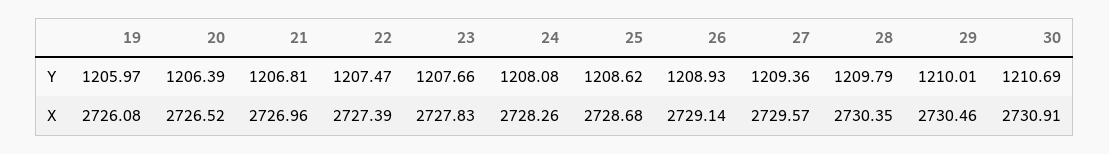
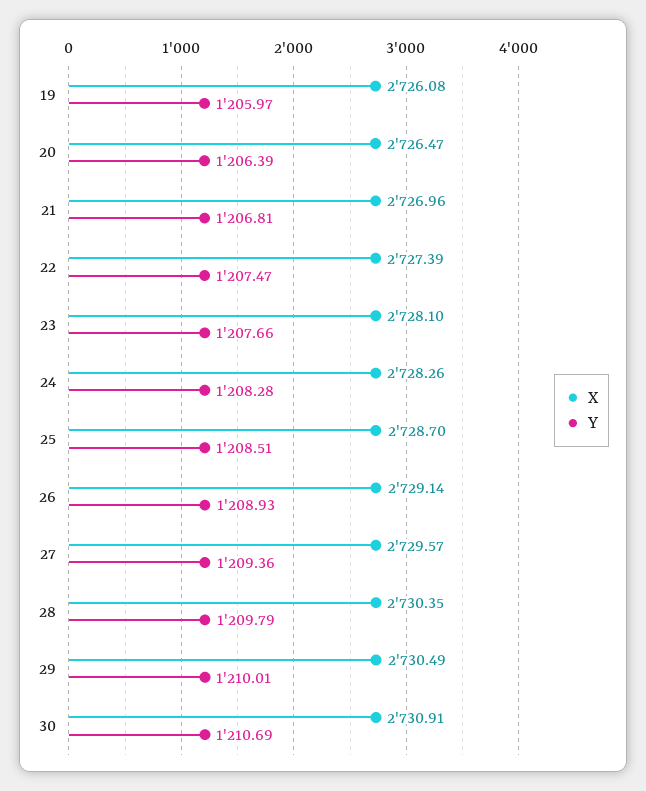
Y, 24: 1208.08 -> 1208.28
Y, 25: 1208.62 -> 1208.51
X, 20: 2726.52 -> 2726.47
X, 23: 2727.83 -> 2728.1
X, 25: 2728.68 -> 2728.7
X, 29: 2730.46 -> 2730.49

